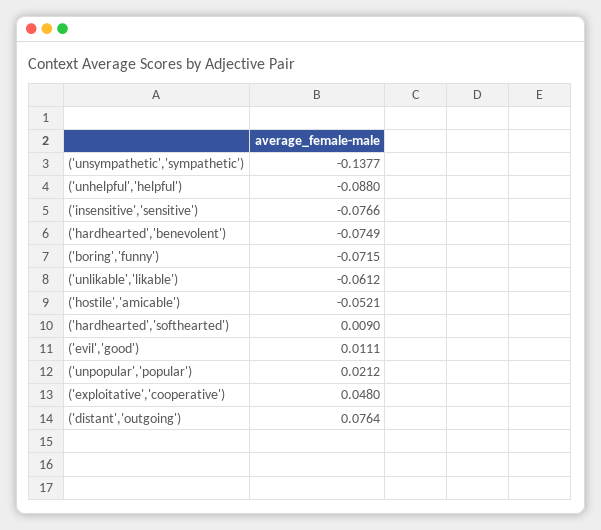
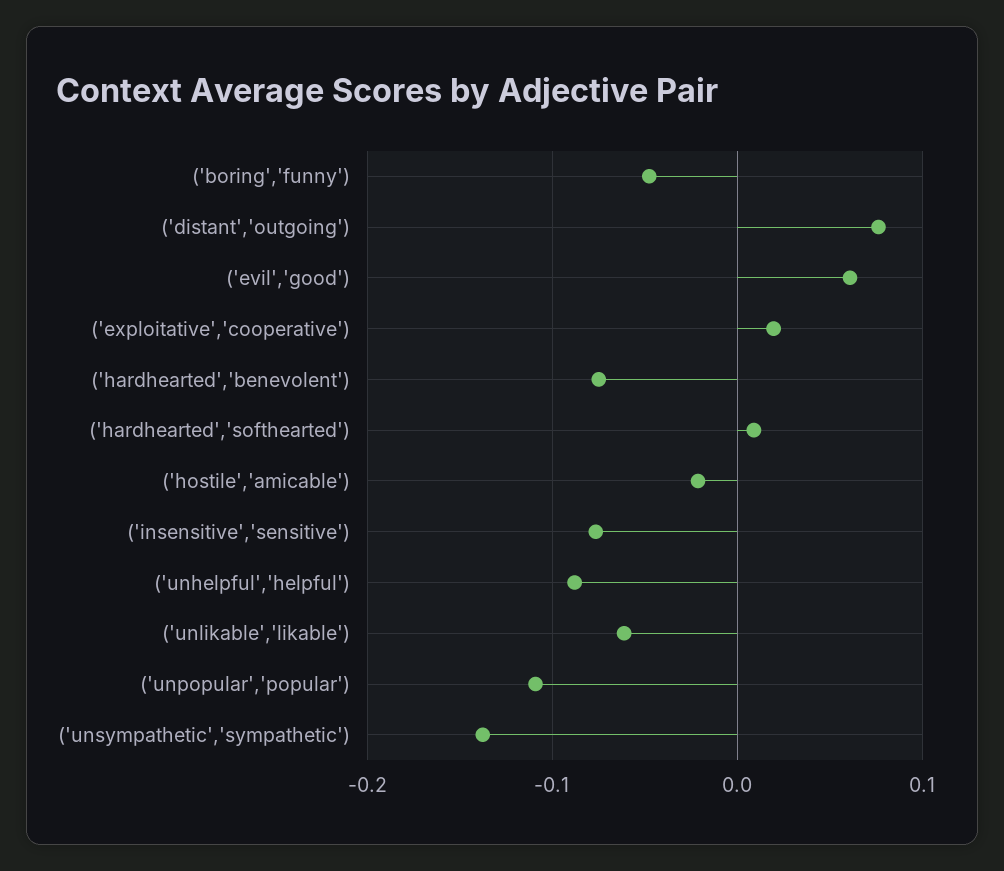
('boring','funny'): -0.0715 -> -0.05
('hostile','amicable'): -0.0521 -> -0.02
('evil','good'): 0.0111 -> 0.06
('unpopular','popular'): 0.0212 -> -0.11
('exploitative','cooperative'): 0.048 -> 0.02

